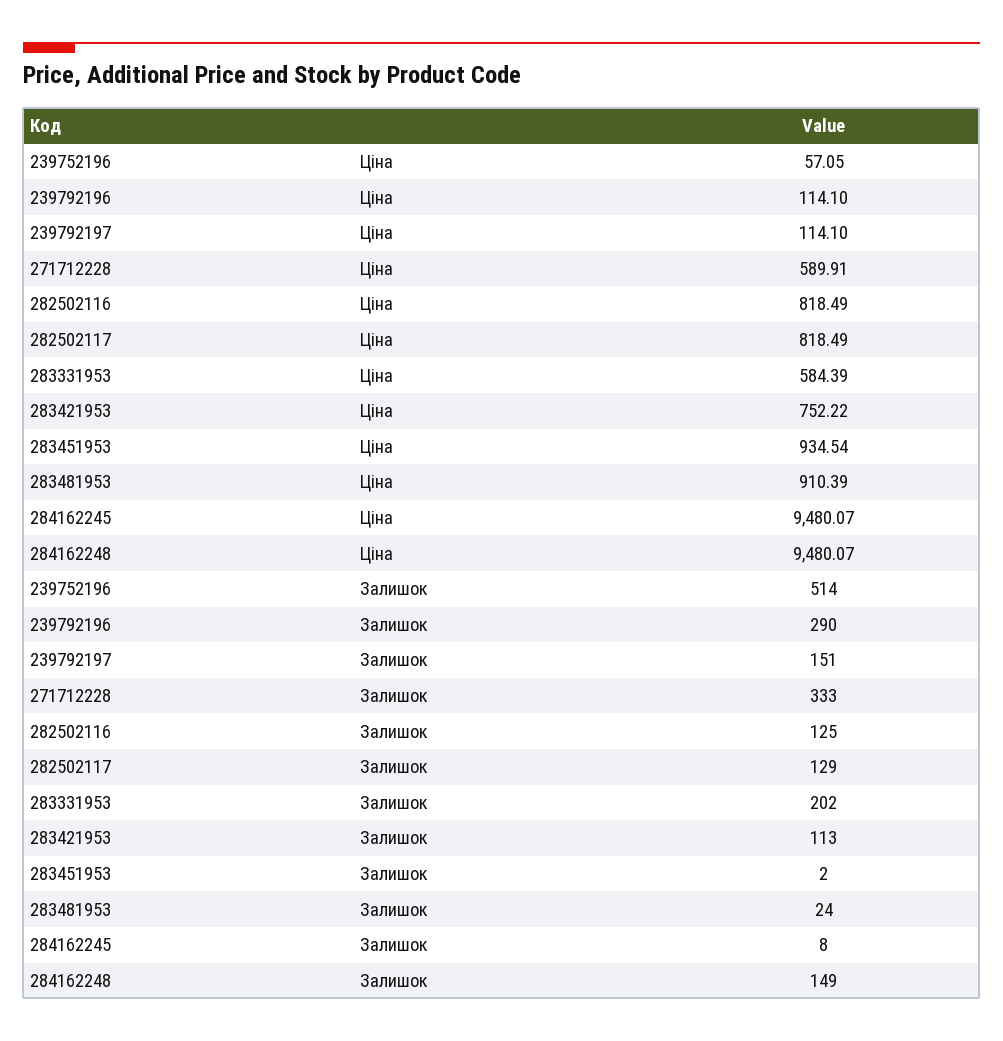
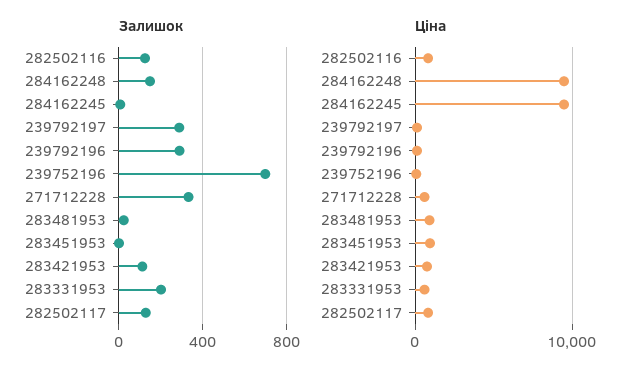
Залишок, 239752196: 514 -> 700
Залишок, 239792197: 151 -> 300

